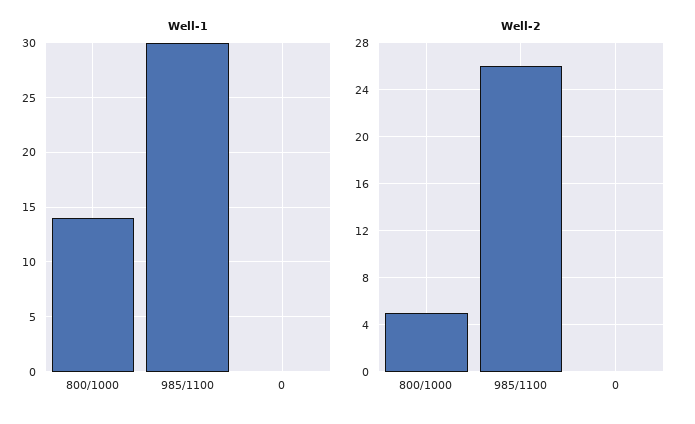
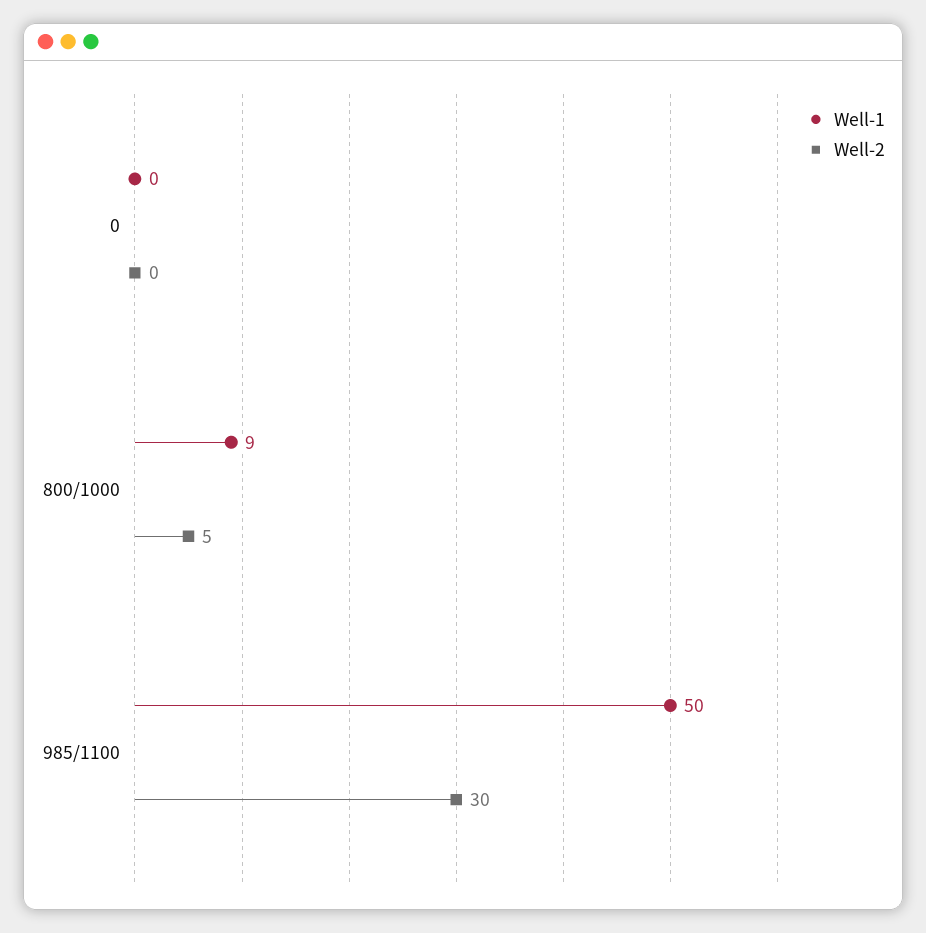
Well-1, 800/1000: 14 -> 9
Well-1, 985/1100: 30 -> 50
Well-2, 985/1100: 26 -> 30

